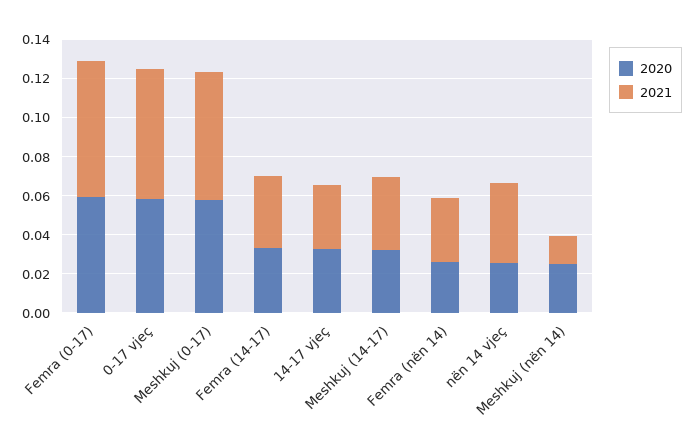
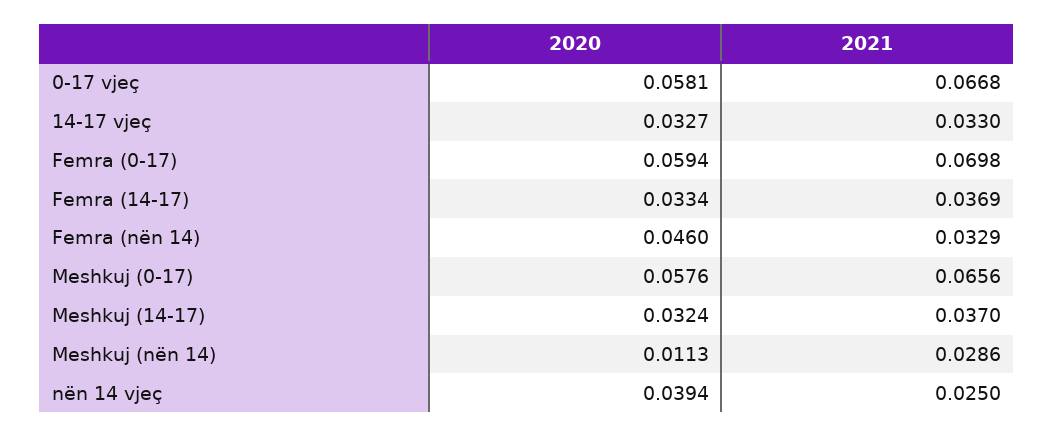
2020, Femra (nën 14): 0.025 -> 0.046
2020, nën 14 vjeç: 0.025 -> 0.0394
2021, nën 14 vjeç: 0.04 -> 0.025
2020, Meshkuj (nën 14): 0.025 -> 0.0113
2021, Meshkuj (nën 14): 0.015 -> 0.0286

